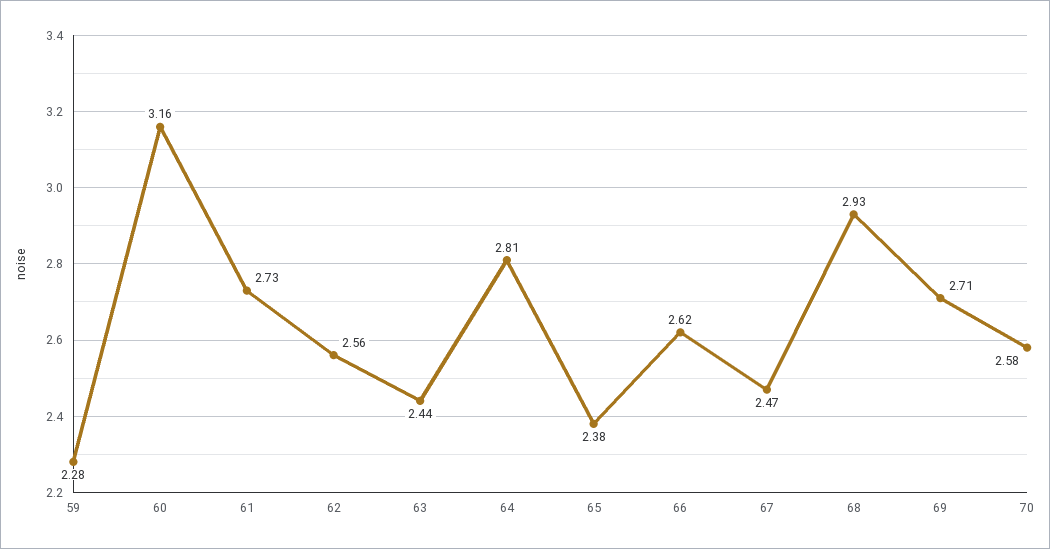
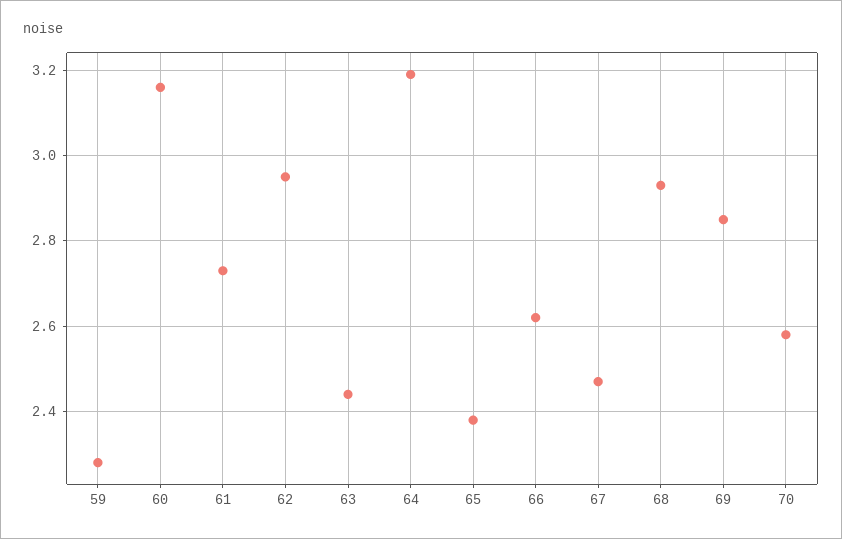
62: 2.56 -> 2.95
64: 2.81 -> 3.2
69: 2.71 -> 2.85

